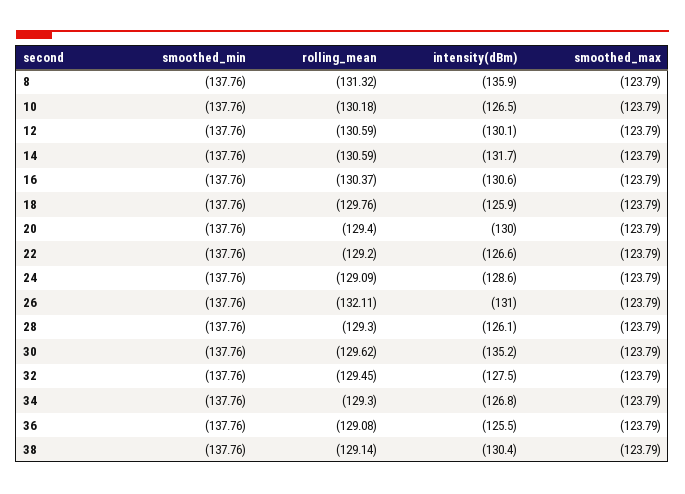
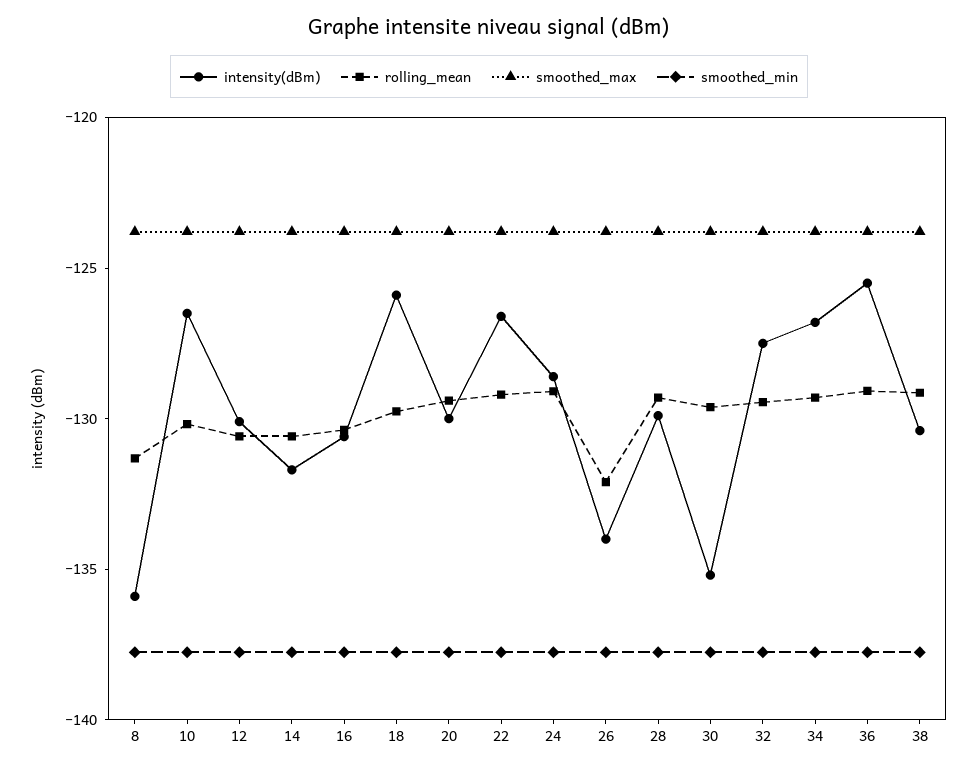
intensity(dBm), 26: -131 -> -134
intensity(dBm), 28: -126.1 -> -130

